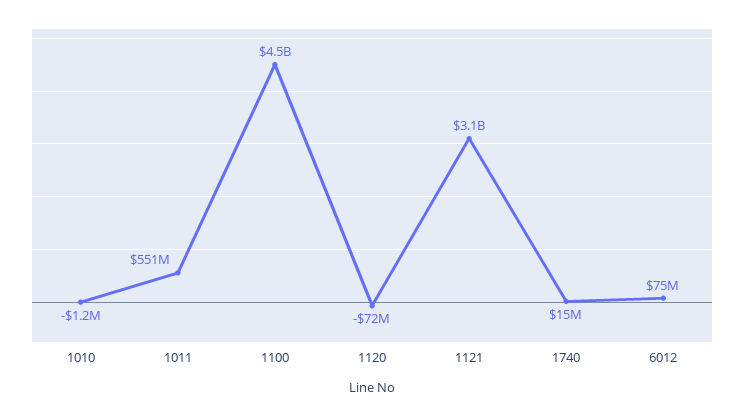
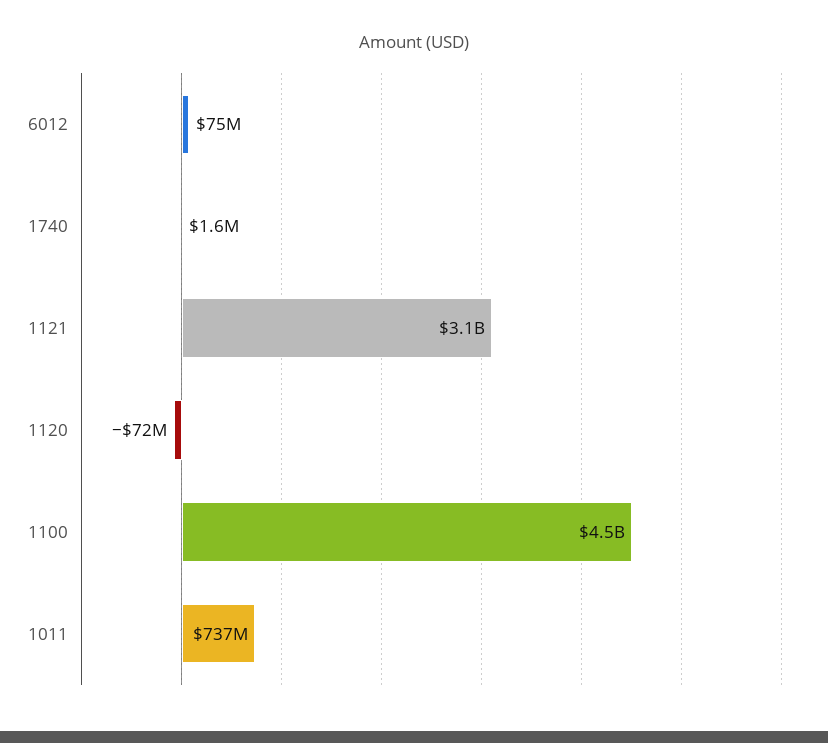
1010: -1200000 -> none
1011: 551000000 -> 737000000
1740: 15000000 -> 1600000

